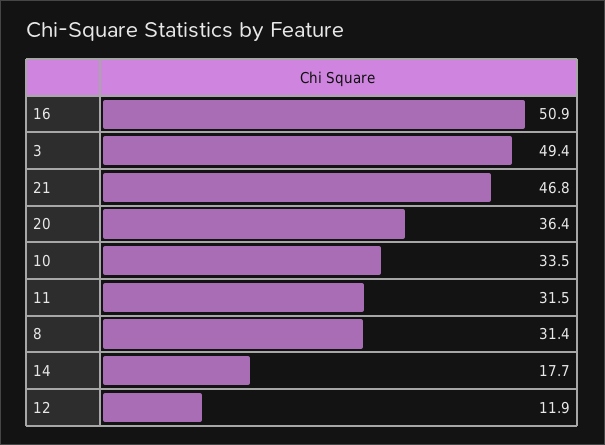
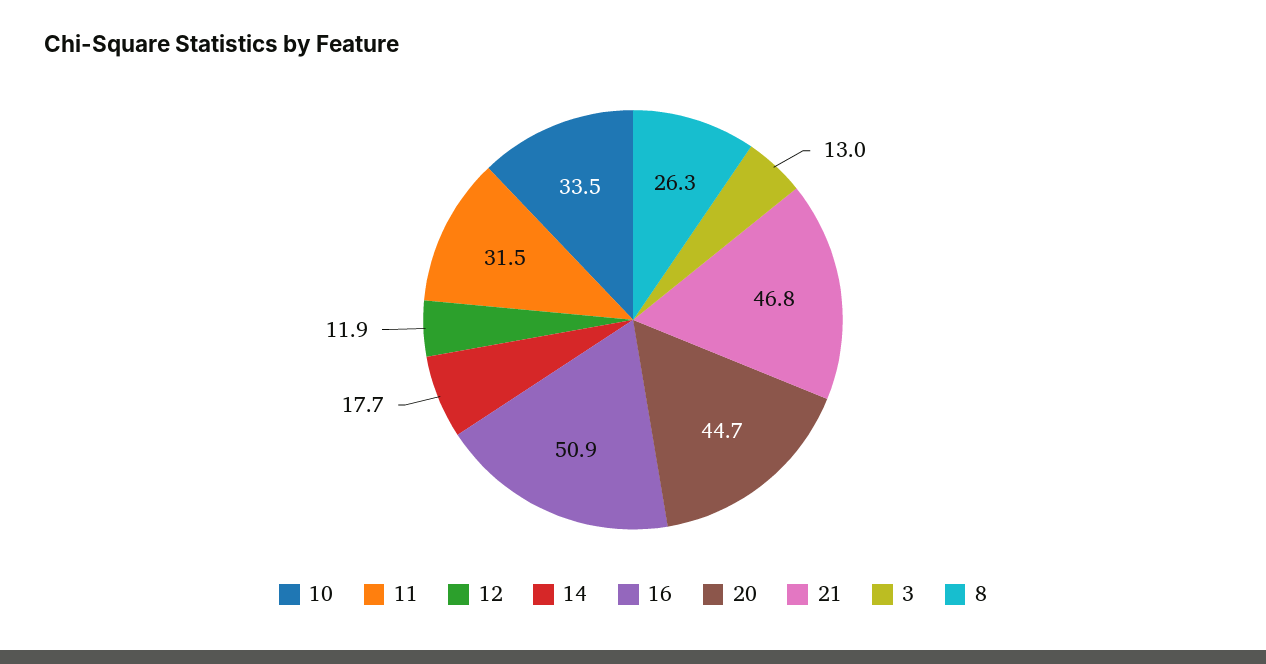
3: 49.4 -> 13
20: 36.4 -> 44.7
8: 31.4 -> 26.3

